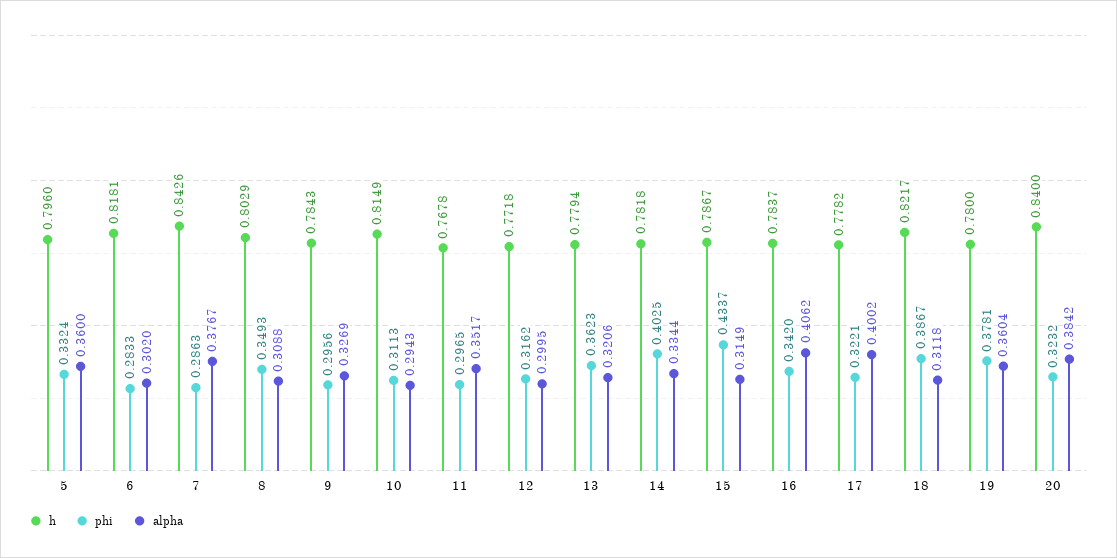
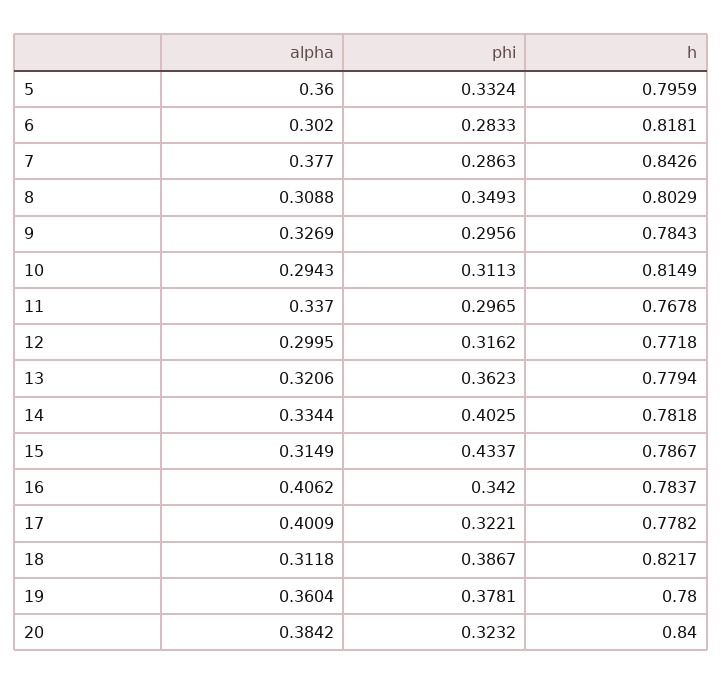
h, 5: 0.796 -> 0.7959
alpha, 7: 0.3767 -> 0.377
alpha, 11: 0.3517 -> 0.337
alpha, 17: 0.4002 -> 0.4009

